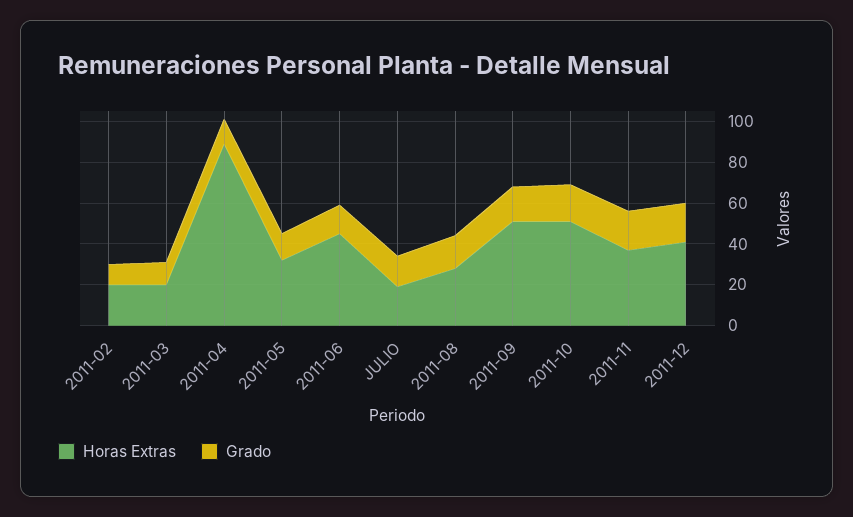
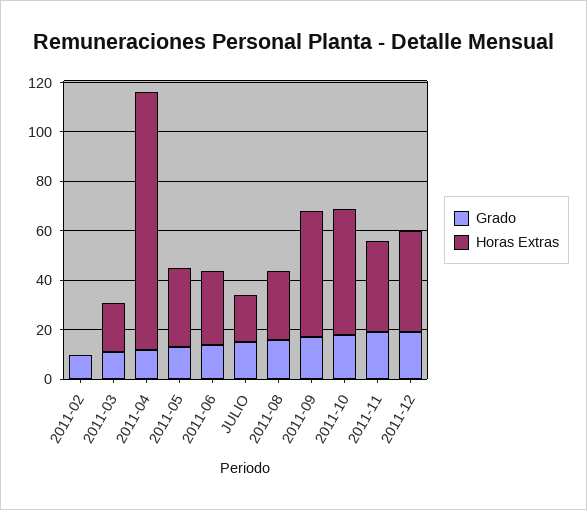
Horas Extras, 2011-02: 20 -> 0
Horas Extras, 2011-04: 90 -> 105
Horas Extras, 2011-06: 45 -> 30

